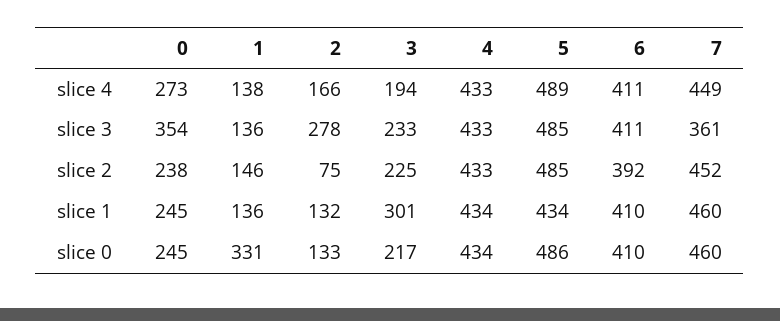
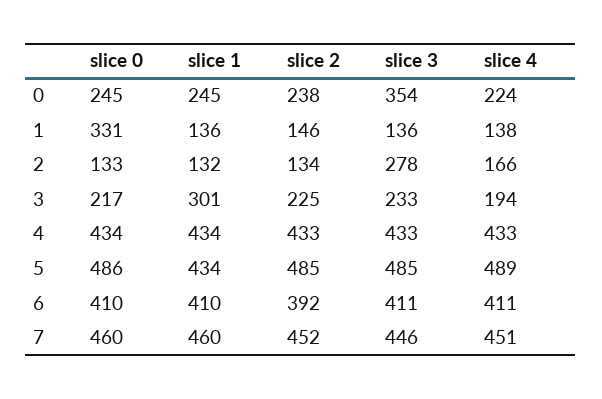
0, slice 4: 273 -> 224
7, slice 4: 449 -> 451
7, slice 3: 361 -> 446
2, slice 2: 75 -> 134

